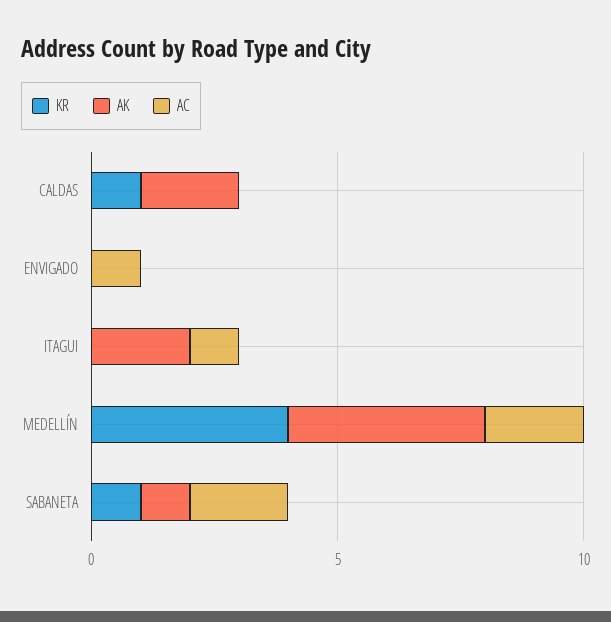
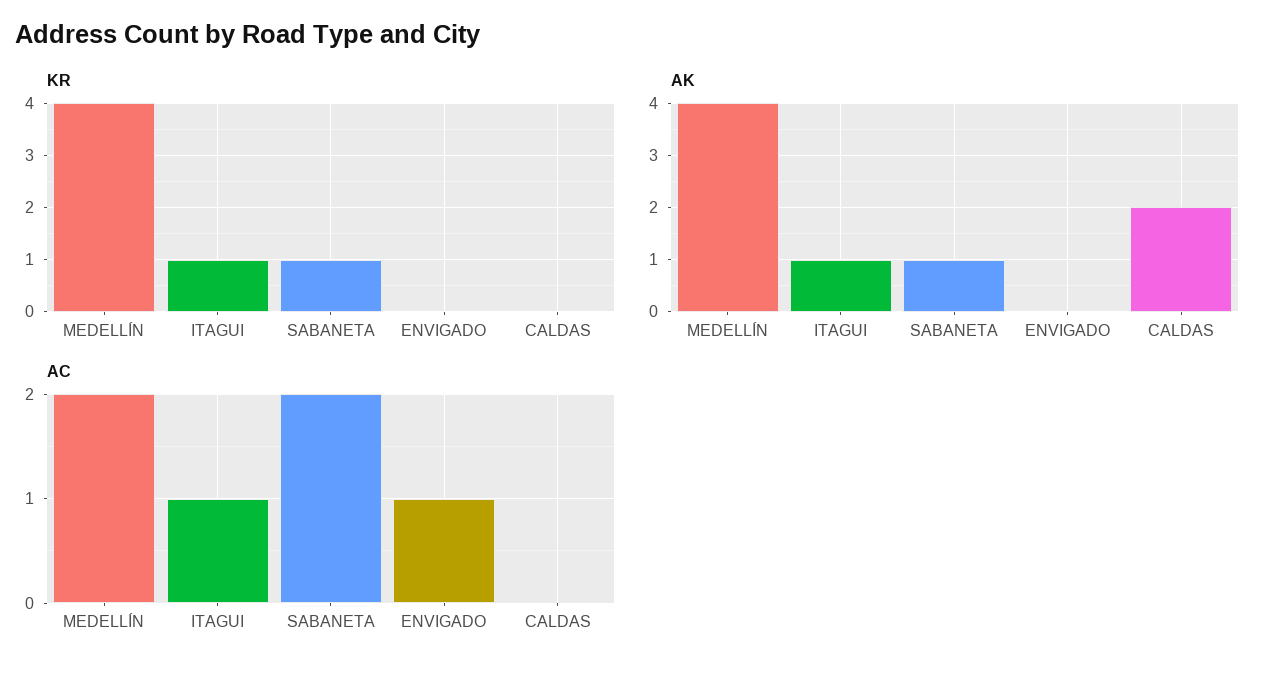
KR, CALDAS: 1 -> 0
KR, ITAGUI: 0 -> 1
AK, ITAGUI: 2 -> 1

